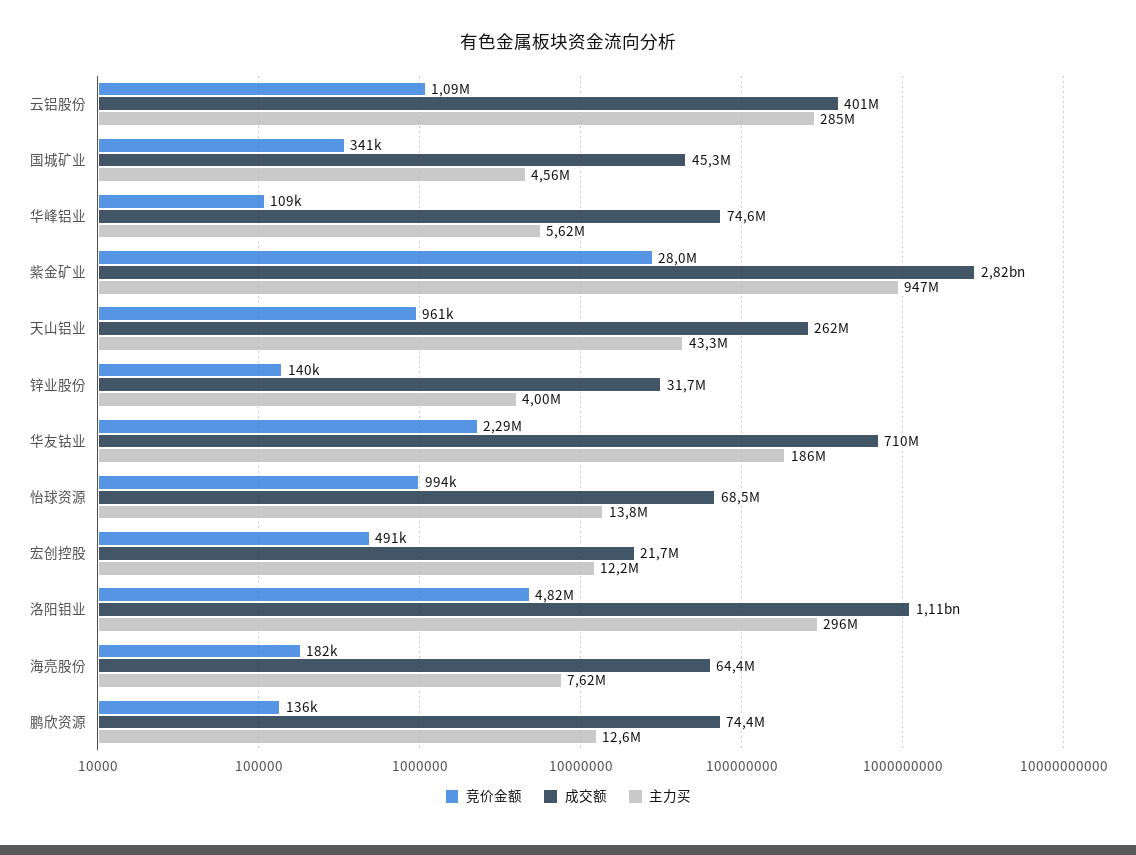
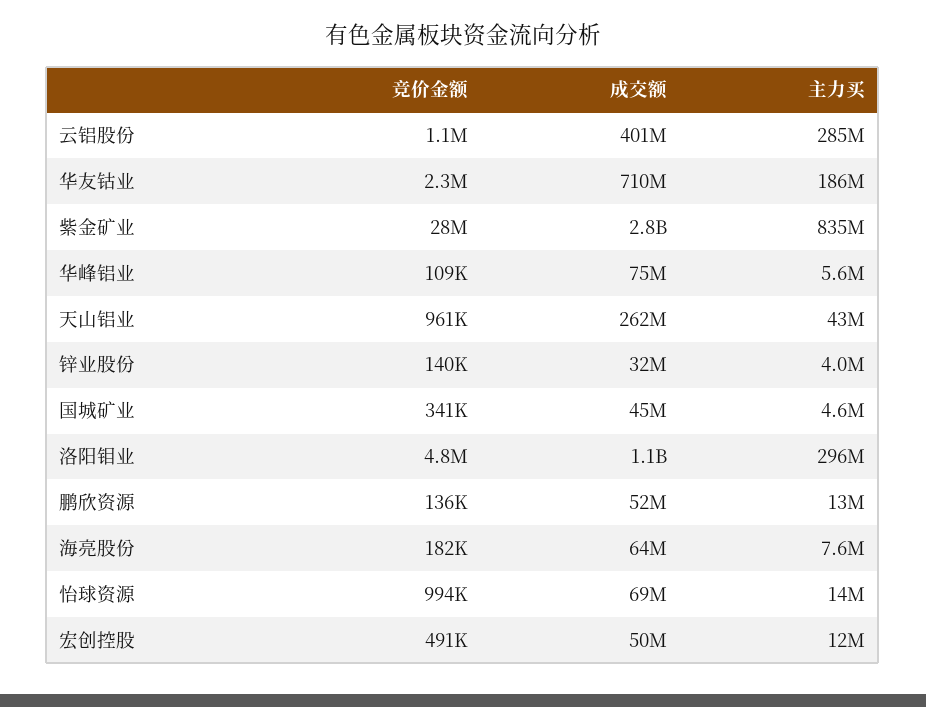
主力买, 紫金矿业: 947000000 -> 835000000
成交额, 宏创控股: 21700000 -> 50000000
成交额, 鹏欣资源: 74400000 -> 52000000

